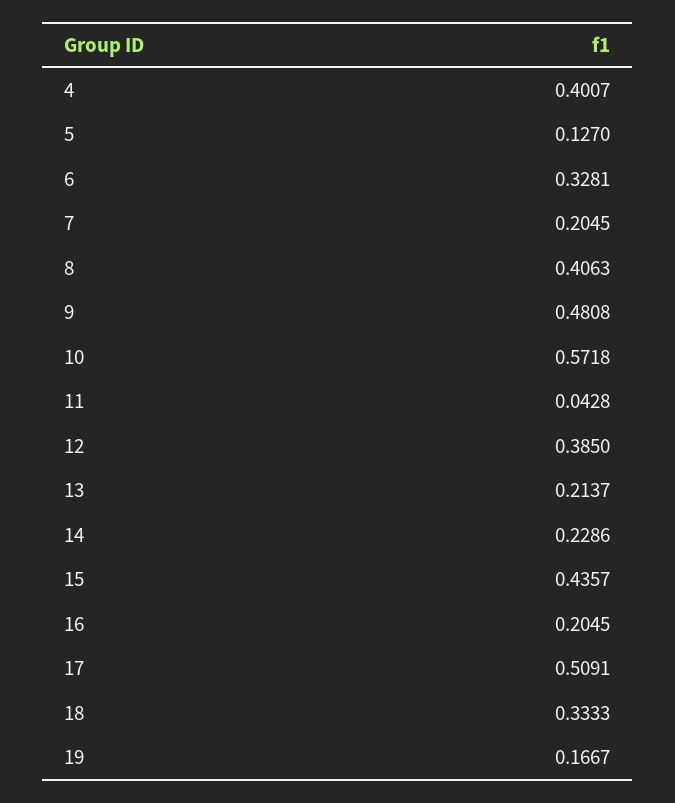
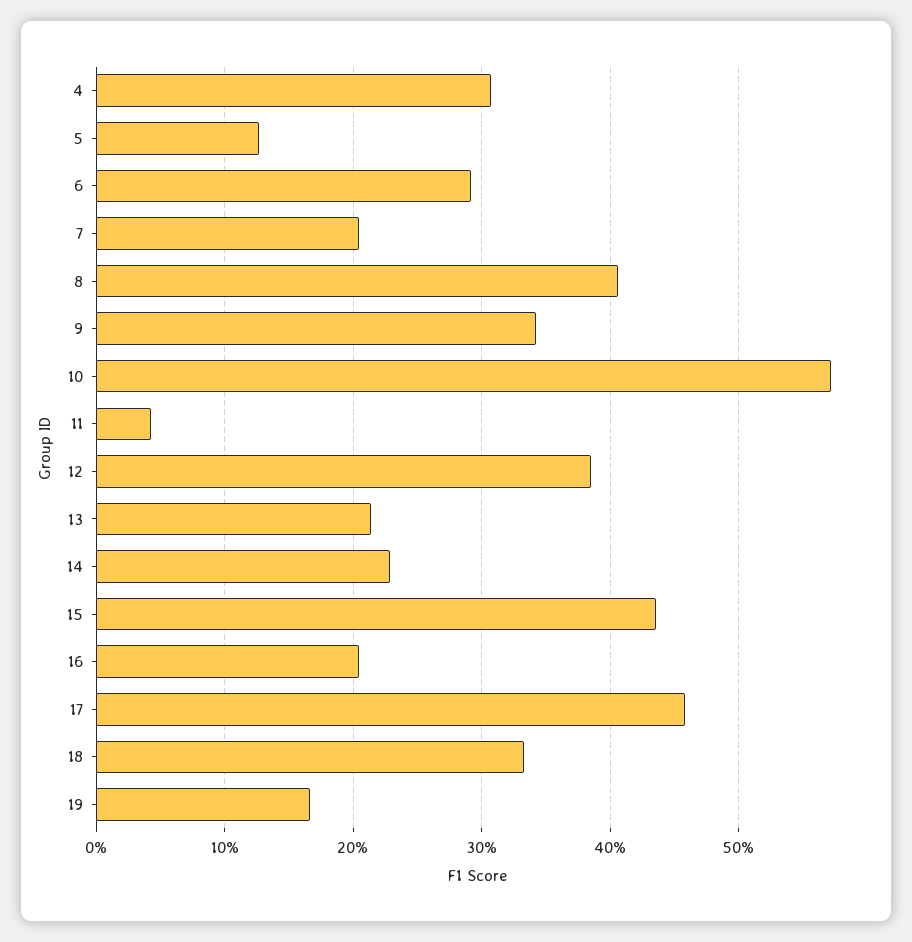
4: 0.4007 -> 0.31
6: 0.3281 -> 0.29
9: 0.4808 -> 0.34
17: 0.5091 -> 0.46

